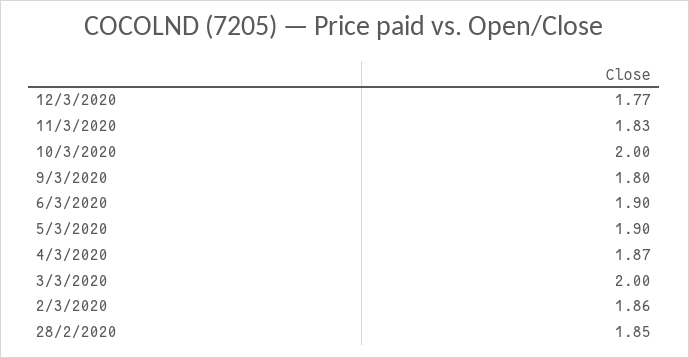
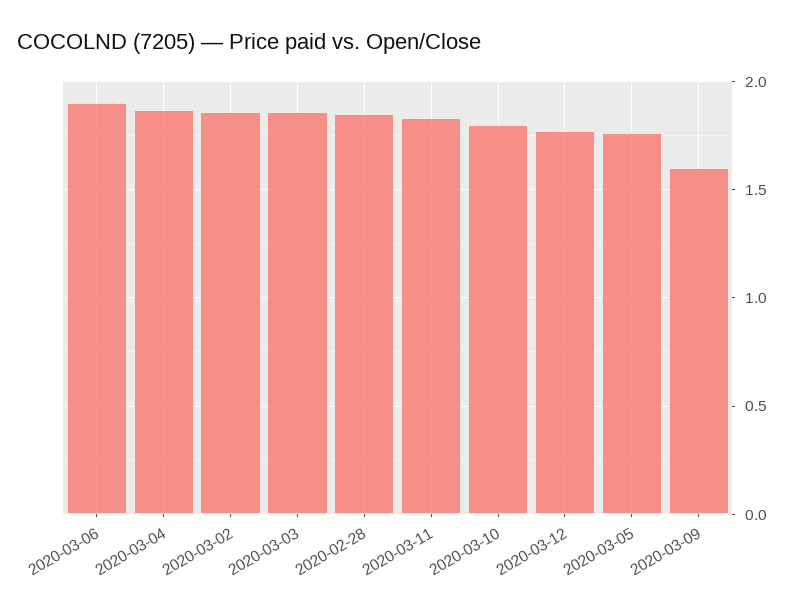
10/3/2020: 2 -> 1.8
9/3/2020: 1.8 -> 1.6
5/3/2020: 1.9 -> 1.75
3/3/2020: 2 -> 1.85

